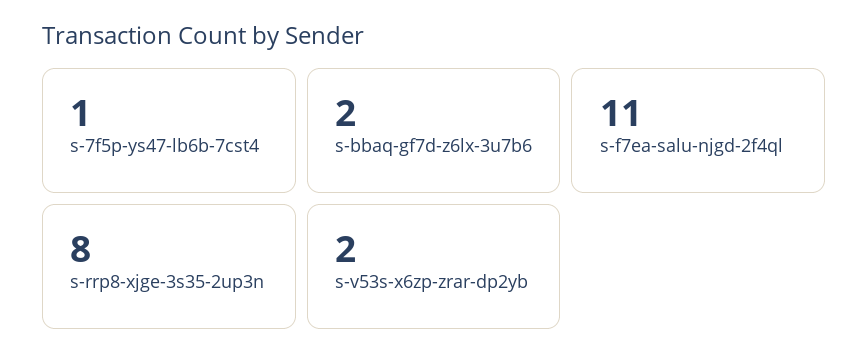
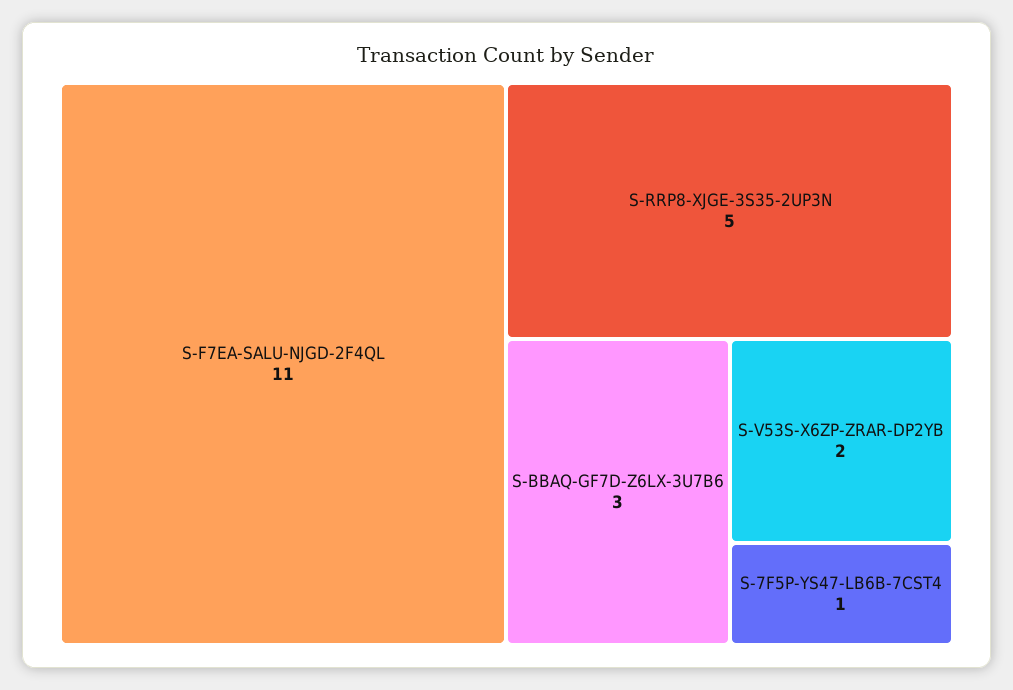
s-bbaq-gf7d-z6lx-3u7b6: 2 -> 3
s-rrp8-xjge-3s35-2up3n: 8 -> 5

